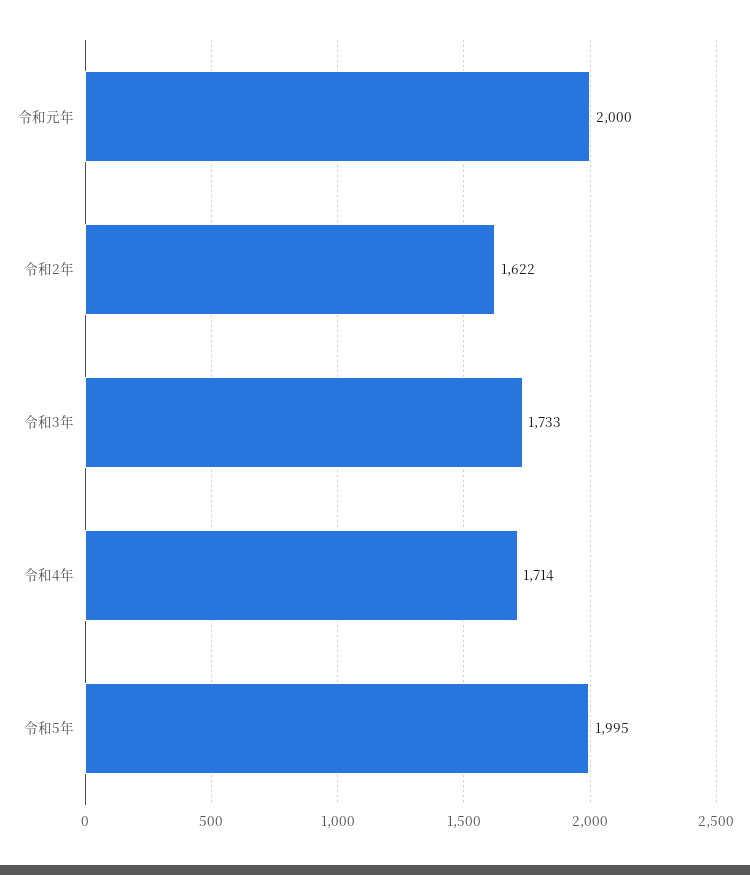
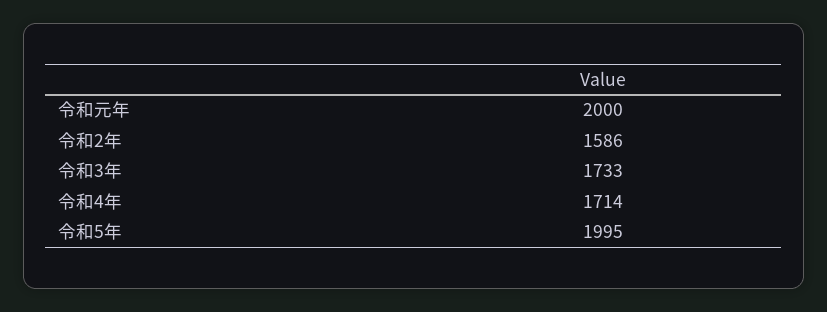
令和2年: 1622 -> 1586

